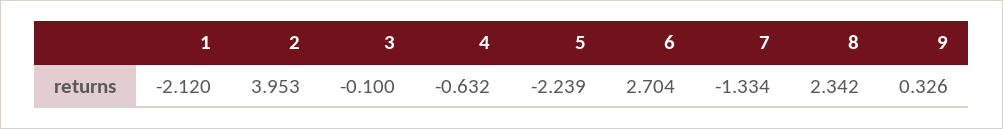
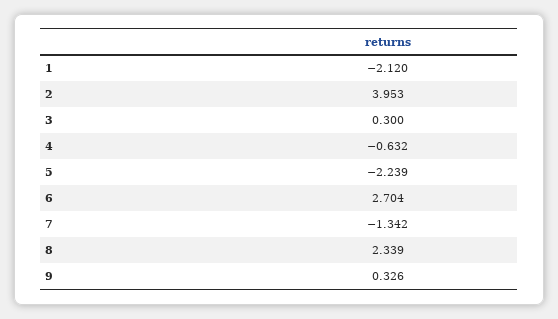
3: -0.1 -> 0.3
7: -1.334 -> -1.342
8: 2.342 -> 2.339

